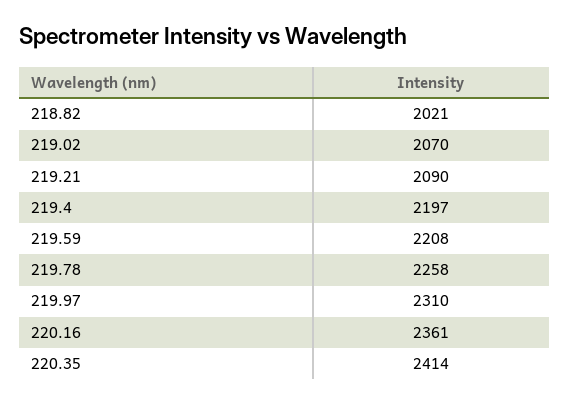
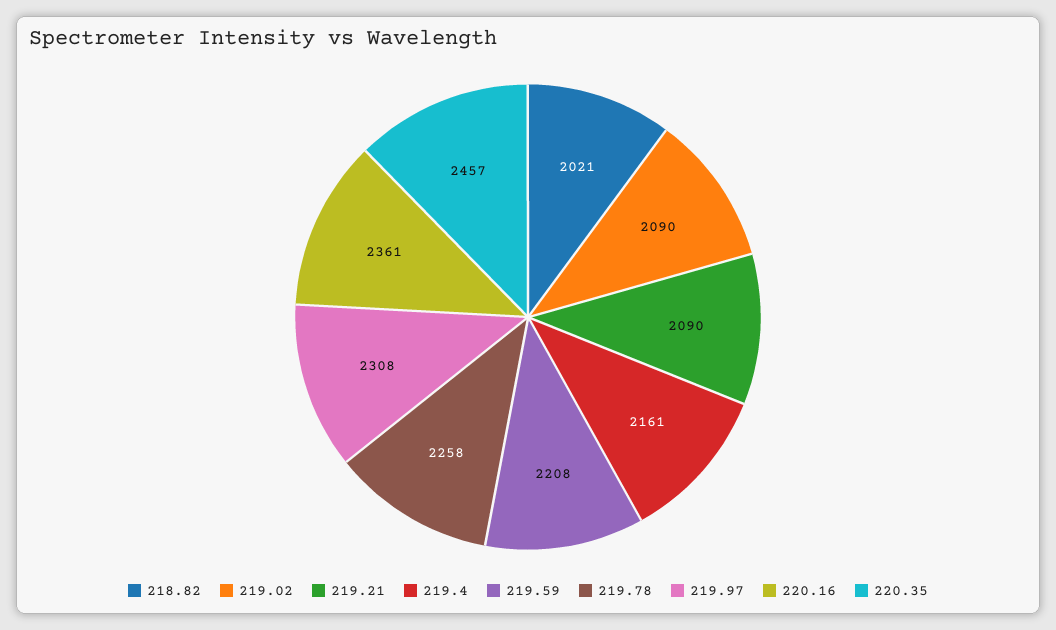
219.02: 2070 -> 2090
219.4: 2197 -> 2161
219.97: 2310 -> 2308
220.35: 2414 -> 2457

